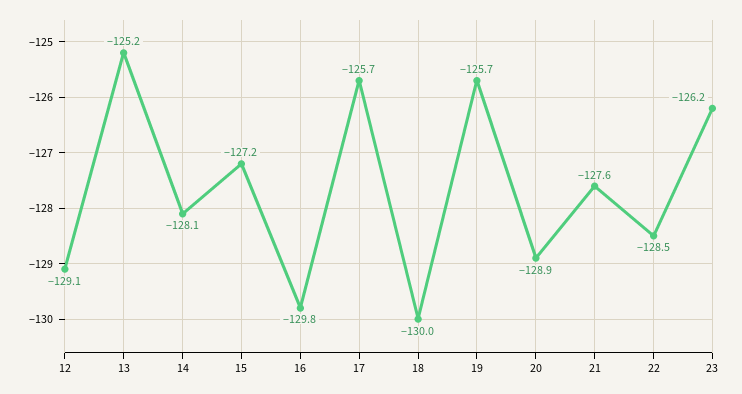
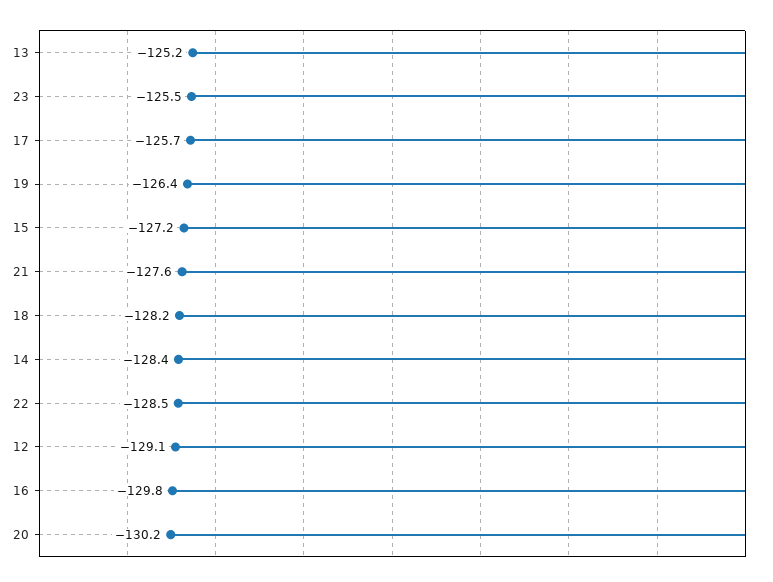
14: -128.1 -> -128.4
18: -130 -> -128.2
19: -125.7 -> -126.4
20: -128.9 -> -130.2
23: -126.2 -> -125.5

